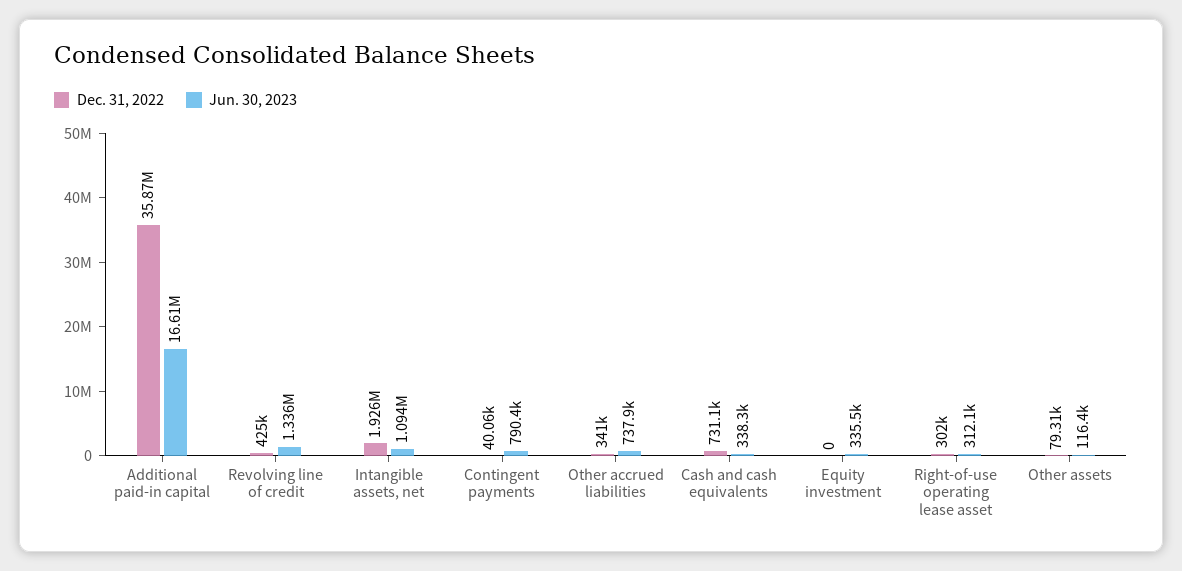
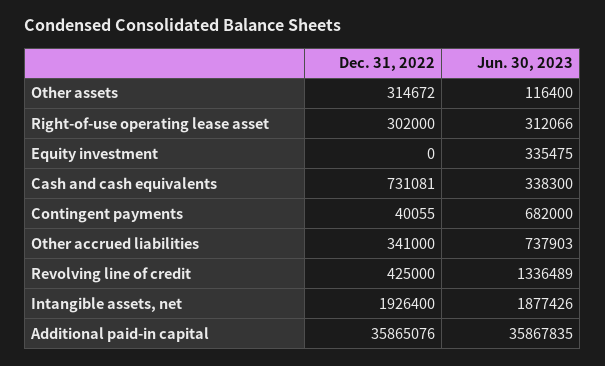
Jun. 30, 2023, Additional paid-in capital: 16610000 -> 35867835
Jun. 30, 2023, Intangible assets, net: 1094000 -> 1877426
Jun. 30, 2023, Contingent payments: 790400 -> 682000
Dec. 31, 2022, Other assets: 79310 -> 314672

